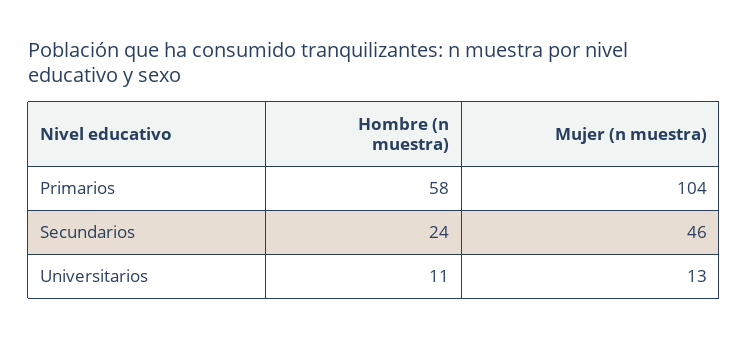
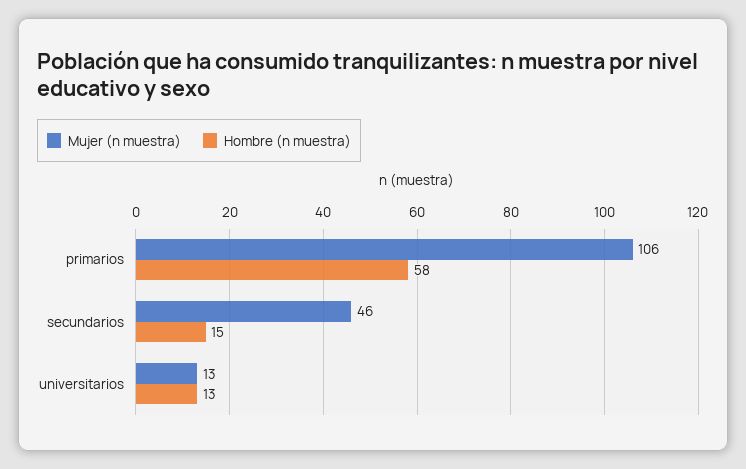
Mujer (n muestra), Primarios: 104 -> 106
Hombre (n muestra), Secundarios: 24 -> 15
Hombre (n muestra), Universitarios: 11 -> 13

